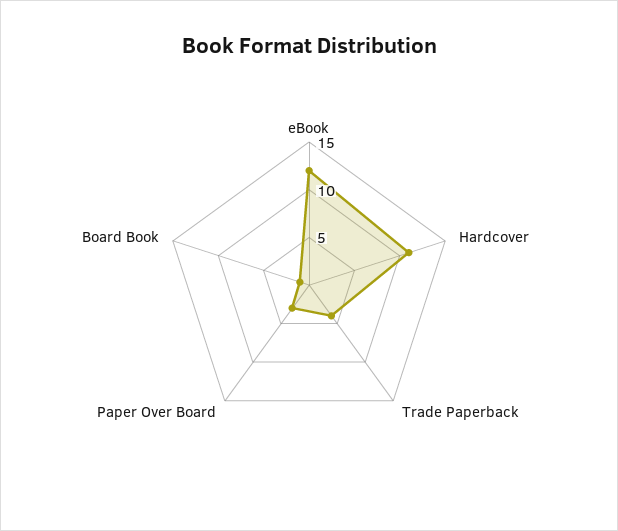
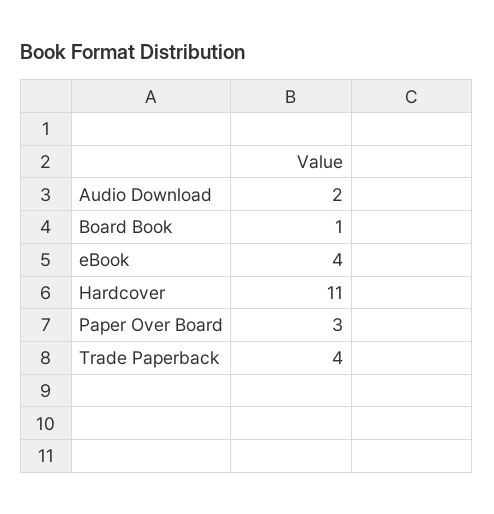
eBook: 12 -> 4
Audio Download: none -> 2

